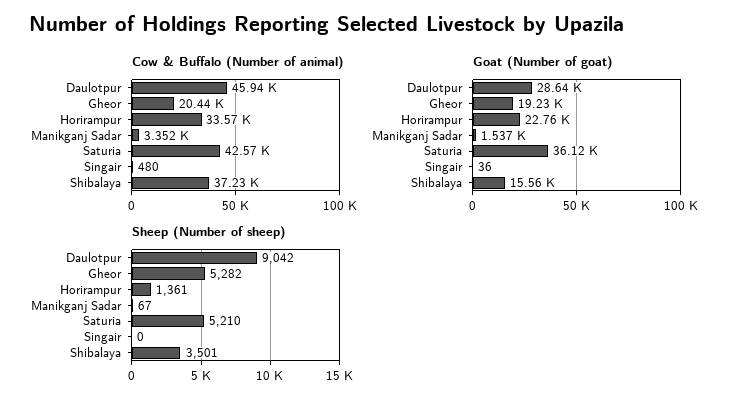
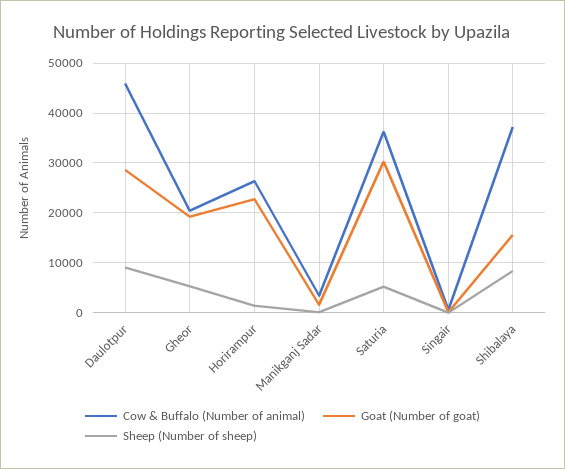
Cow & Buffalo (Number of animal), Horirampur: 33570 -> 26000
Cow & Buffalo (Number of animal), Saturia: 42570 -> 36000
Goat (Number of goat), Saturia: 36120 -> 30000
Sheep (Number of sheep), Shibalaya: 3501 -> 8000

